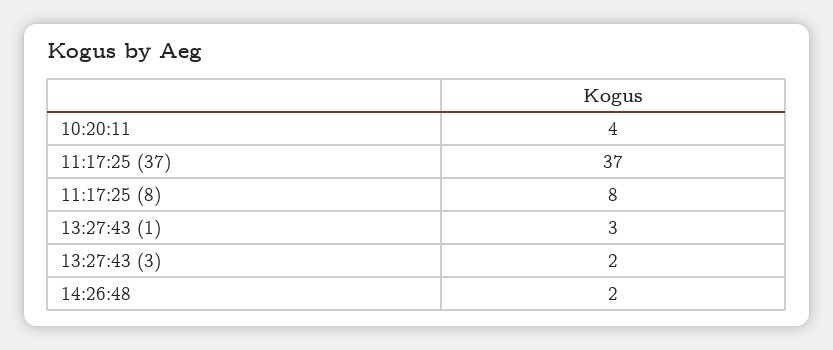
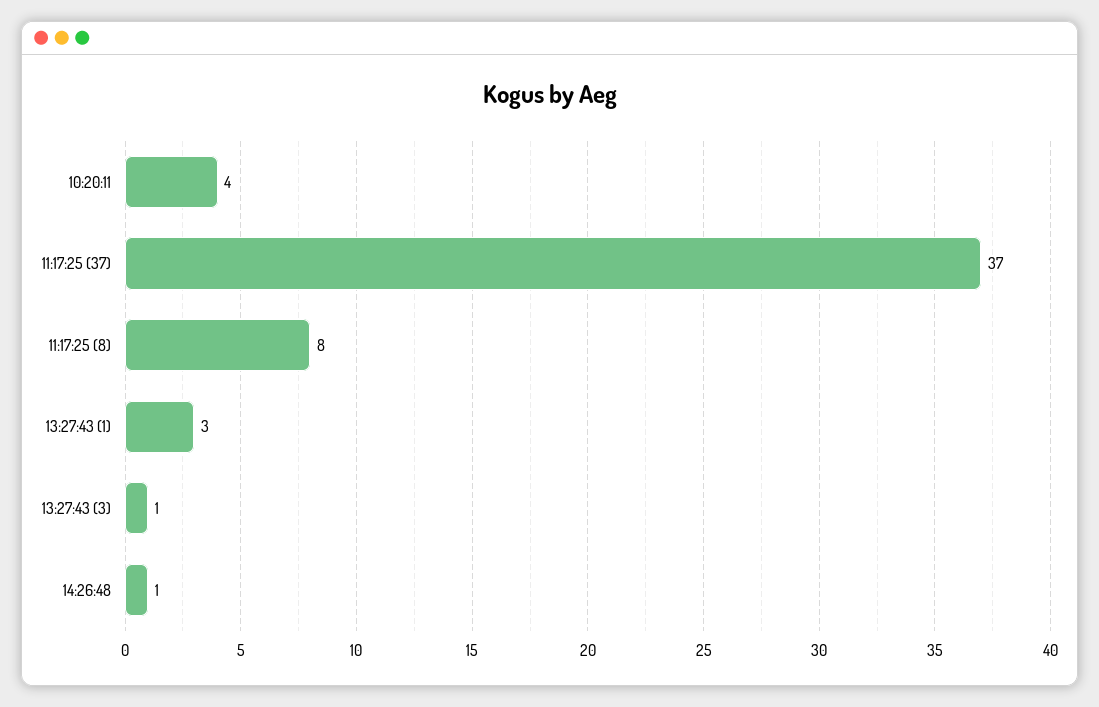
13:27:43 (3): 2 -> 1
14:26:48: 2 -> 1

